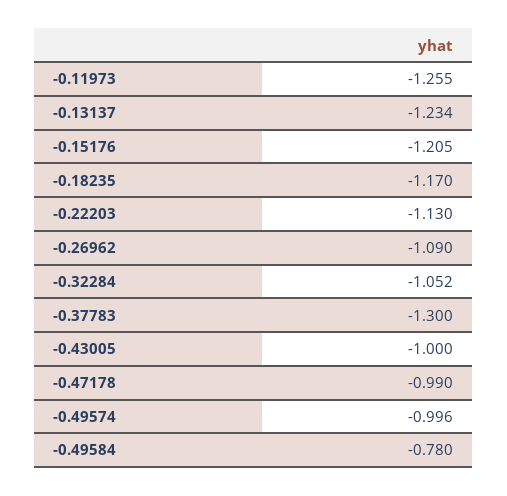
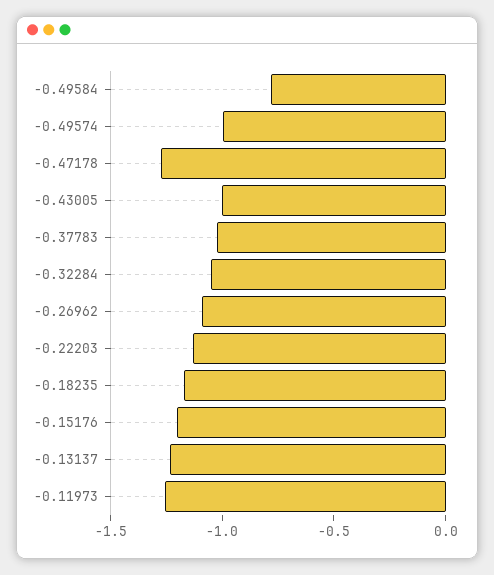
-0.37783: -1.3 -> -1
-0.47178: -0.99 -> -1.3

